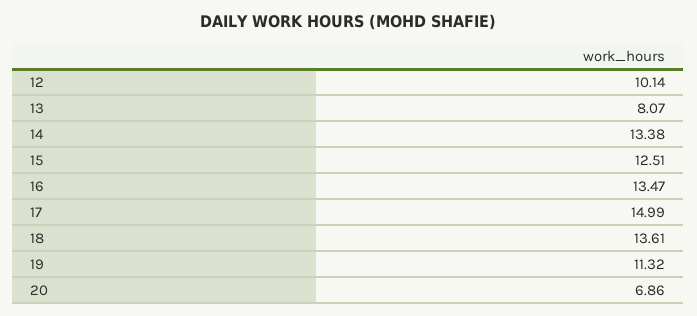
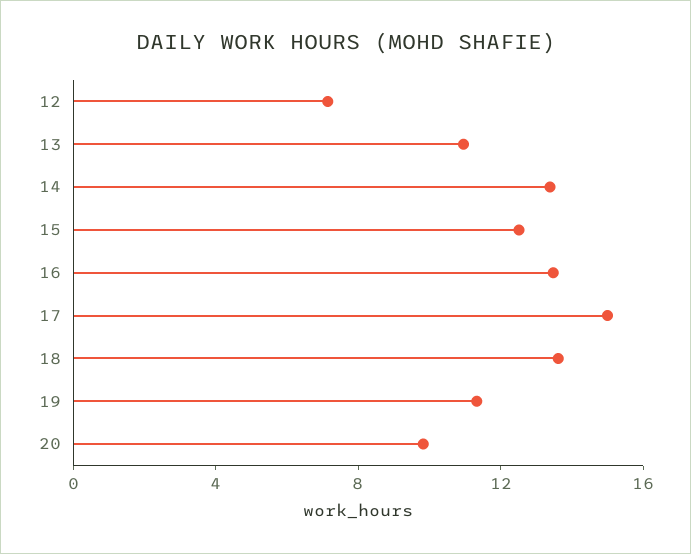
12: 10.14 -> 7
13: 8.07 -> 11
20: 6.86 -> 10

